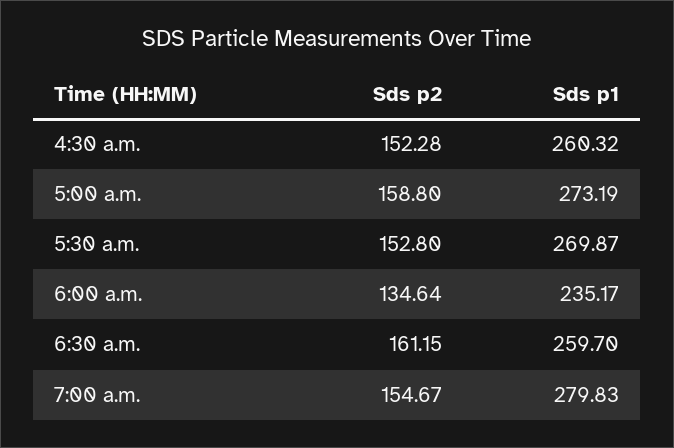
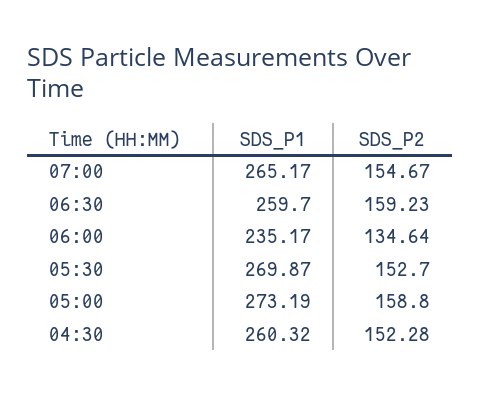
Sds p2, 5:30 a.m.: 152.8 -> 152.7
Sds p2, 6:30 a.m.: 161.15 -> 159.23
Sds p1, 7:00 a.m.: 279.83 -> 265.17

